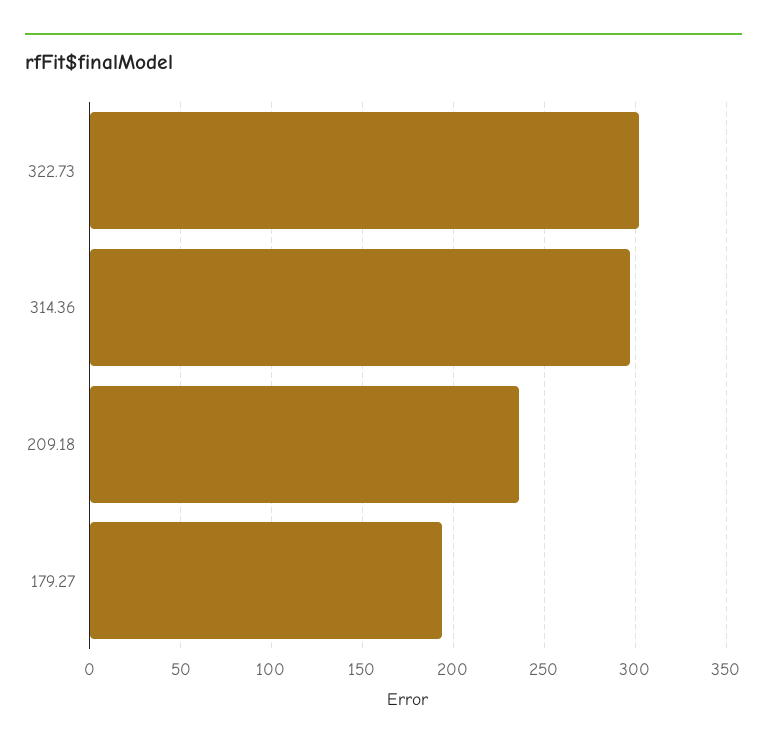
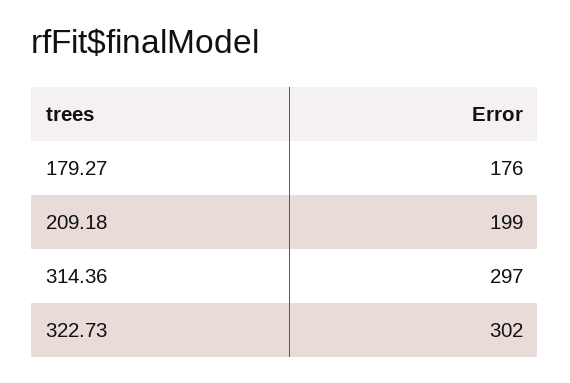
209.18: 235 -> 199
179.27: 195 -> 176

